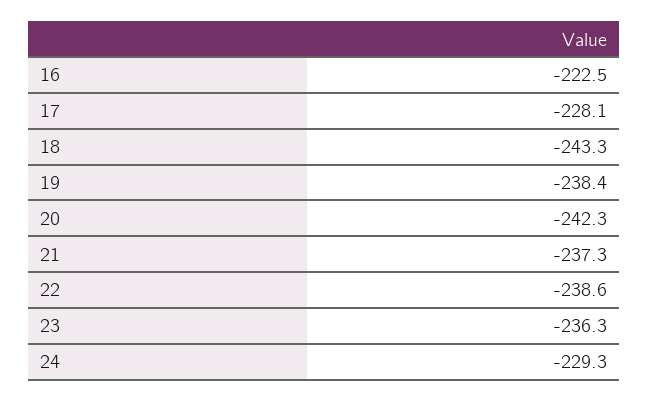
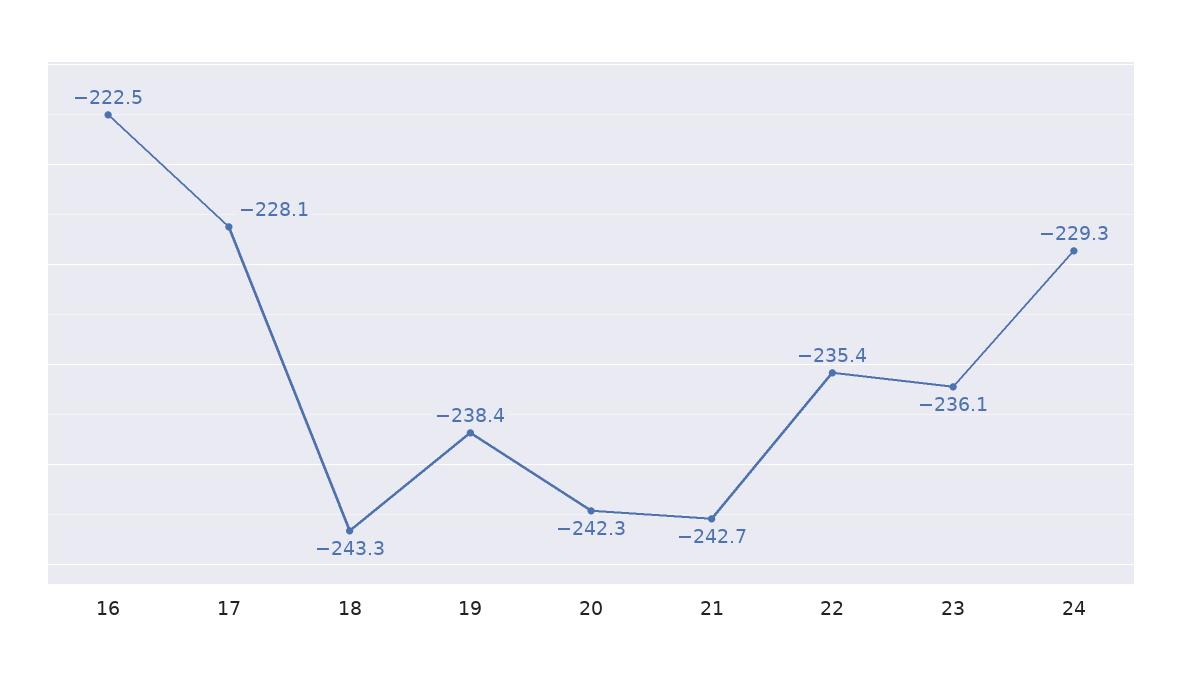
21: -237.3 -> -242.7
22: -238.6 -> -235.4
23: -236.3 -> -236.1

